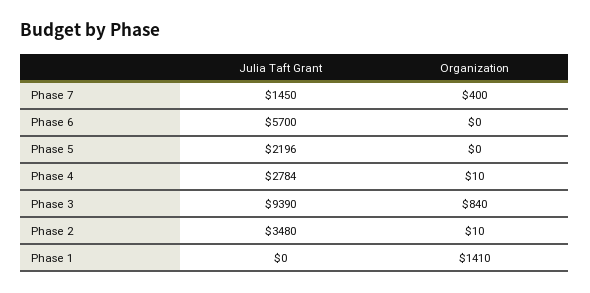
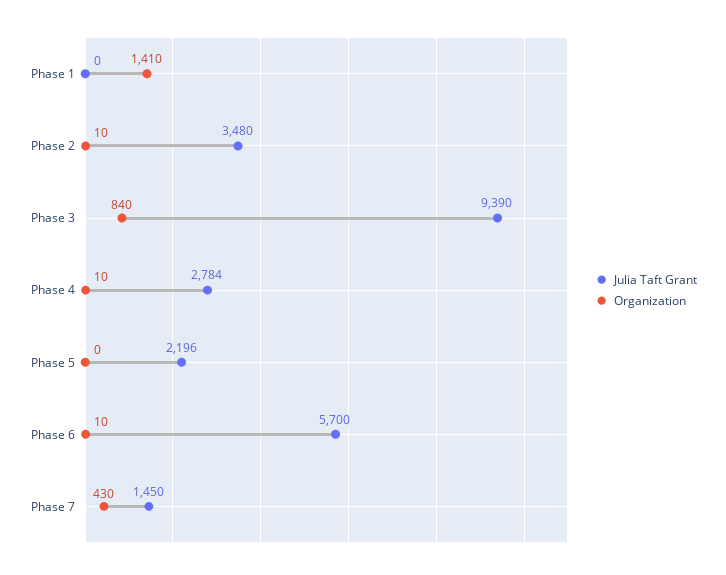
Organization, Phase 7: 400 -> 430
Organization, Phase 6: 0 -> 10

